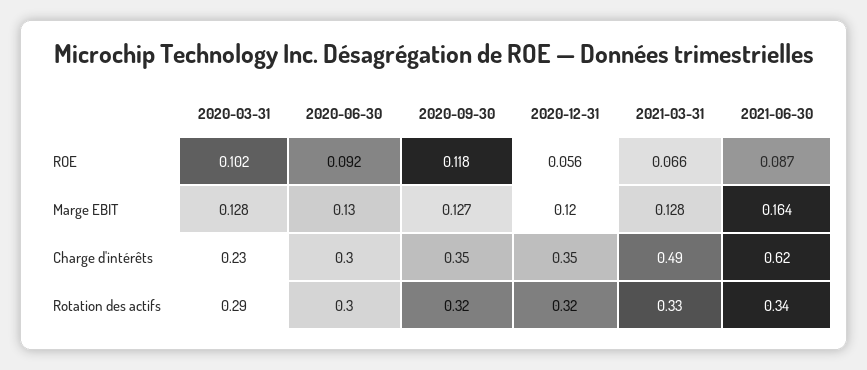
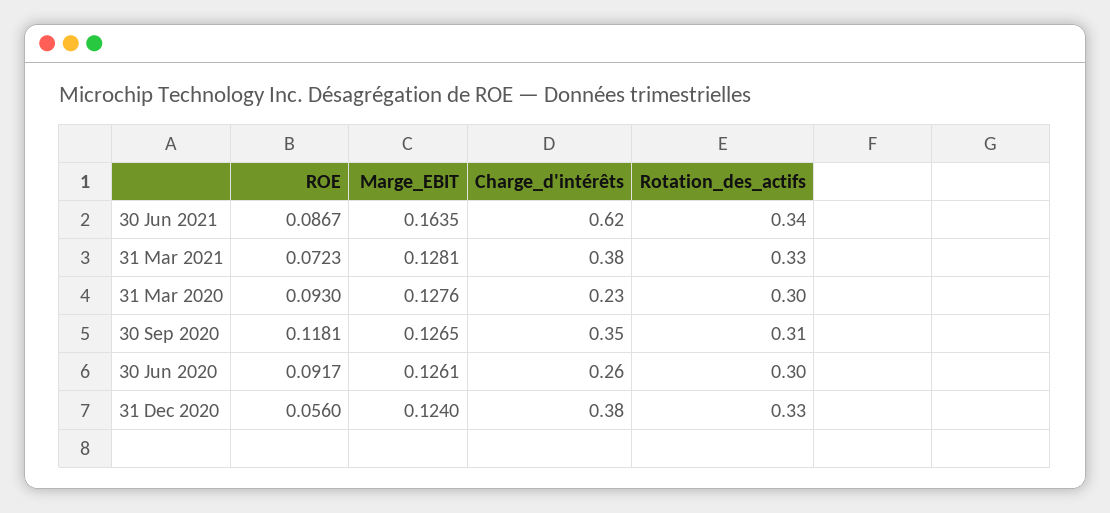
2020-03-31, ROE: 0.102 -> 0.093
2021-03-31, ROE: 0.066 -> 0.0723
2020-06-30, Marge EBIT: 0.13 -> 0.1261
2020-12-31, Marge EBIT: 0.12 -> 0.124
2020-06-30, Charge d'intérêts: 0.3 -> 0.26
2020-12-31, Charge d'intérêts: 0.35 -> 0.38
2021-03-31, Charge d'intérêts: 0.49 -> 0.38
2020-03-31, Rotation des actifs: 0.29 -> 0.3
2020-09-30, Rotation des actifs: 0.32 -> 0.31
2020-12-31, Rotation des actifs: 0.32 -> 0.33

